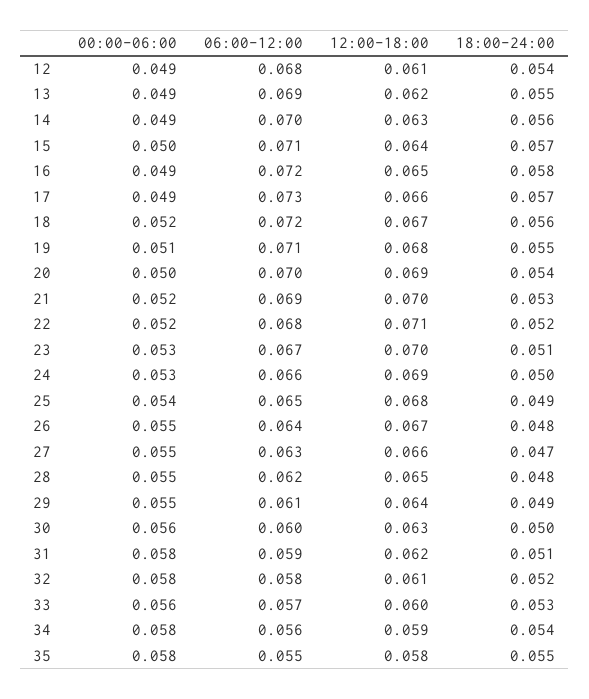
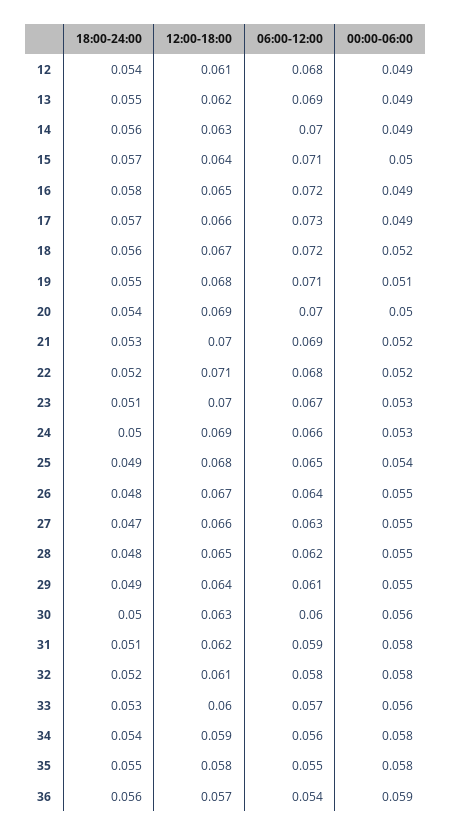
18:00-24:00, 36: none -> 0.056
12:00-18:00, 36: none -> 0.057
06:00-12:00, 36: none -> 0.054
00:00-06:00, 36: none -> 0.059

